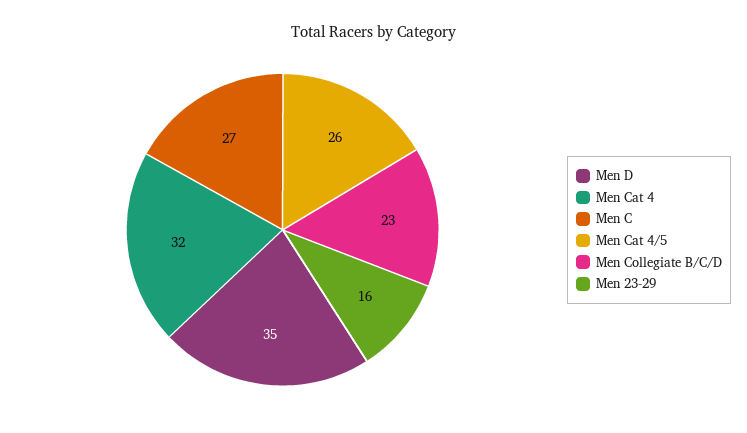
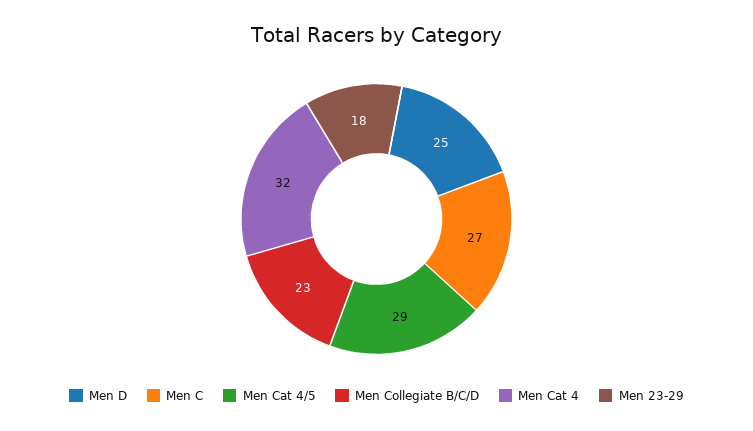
Men D: 35 -> 25
Men Cat 4/5: 26 -> 29
Men 23-29: 16 -> 18

